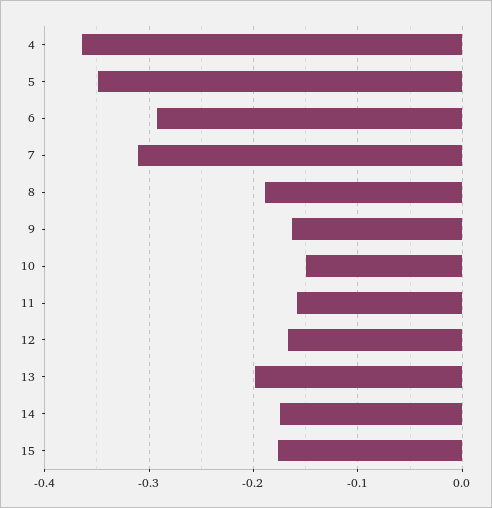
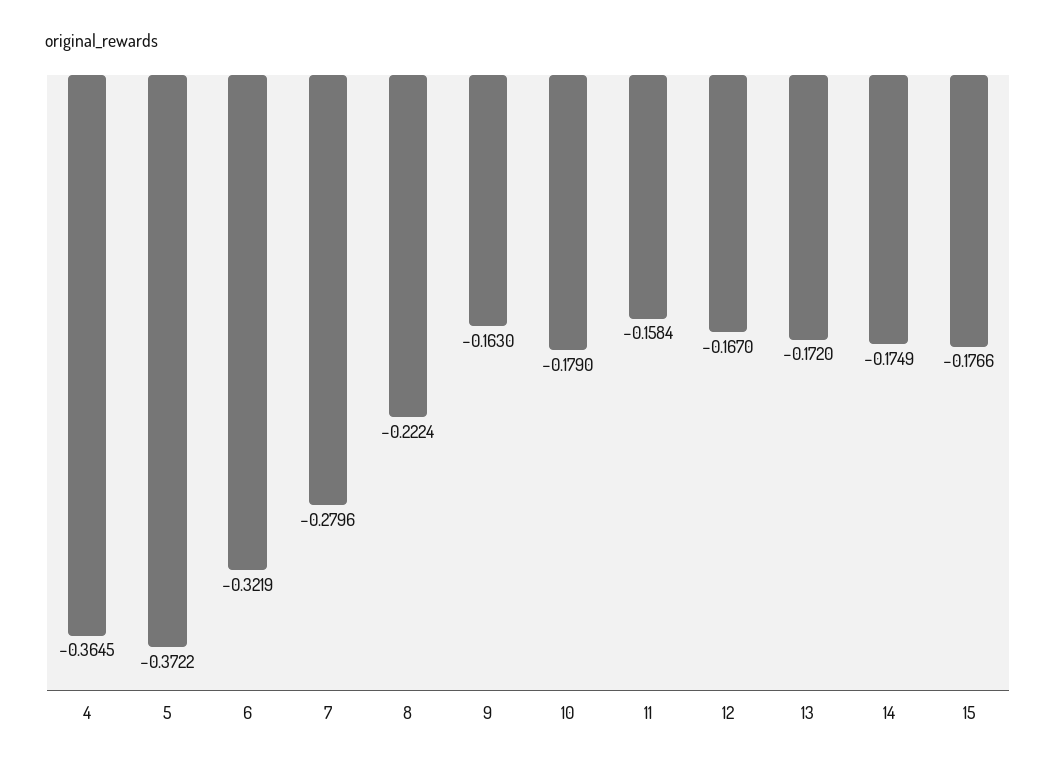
5: -0.35 -> -0.3722
6: -0.29 -> -0.3219
7: -0.31 -> -0.2796
8: -0.19 -> -0.2224
10: -0.15 -> -0.179
13: -0.2 -> -0.172

